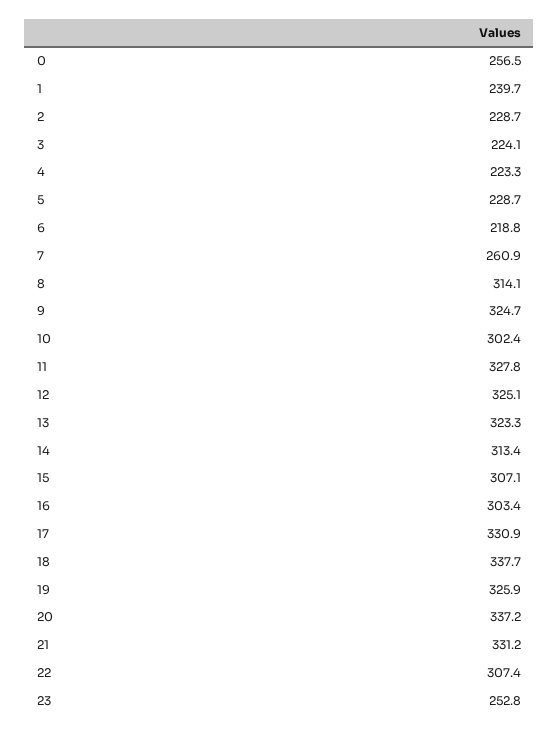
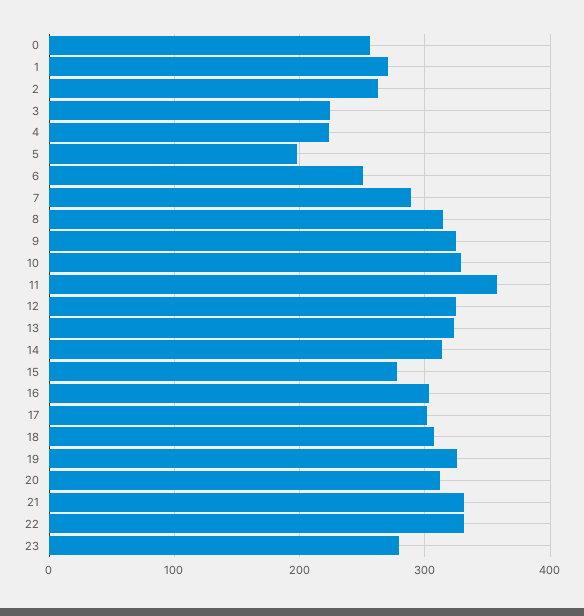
1: 239.7 -> 270
2: 228.7 -> 260
5: 228.7 -> 200
6: 218.8 -> 250
7: 260.9 -> 290
10: 302.4 -> 330
11: 327.8 -> 360
15: 307.1 -> 280
17: 330.9 -> 300
18: 337.7 -> 310
20: 337.2 -> 310
22: 307.4 -> 330
23: 252.8 -> 280

